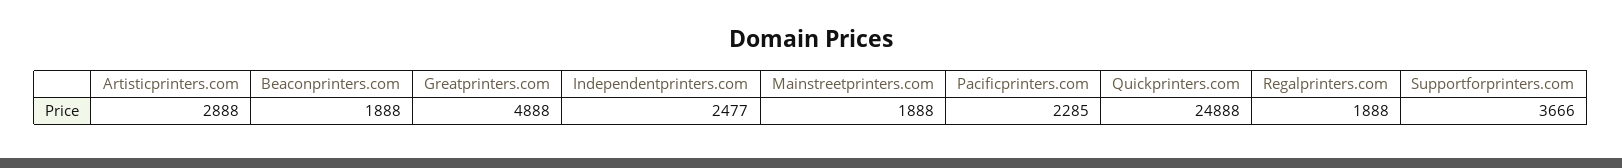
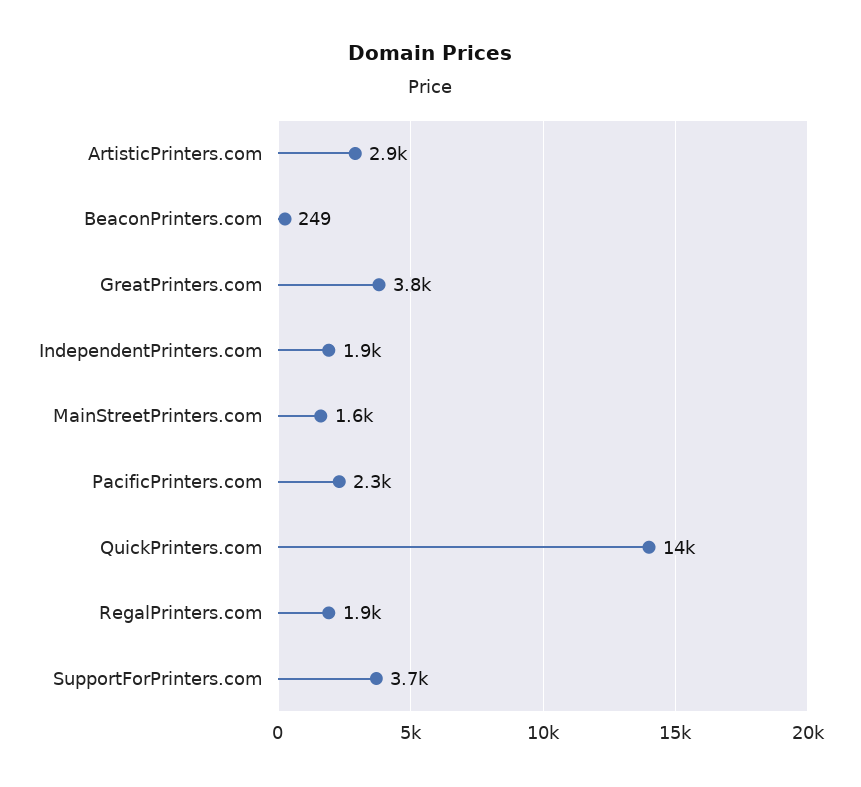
Beaconprinters.com: 1888 -> 249
Greatprinters.com: 4888 -> 3800
Independentprinters.com: 2477 -> 1900
Mainstreetprinters.com: 1888 -> 1600
Quickprinters.com: 24888 -> 14000

